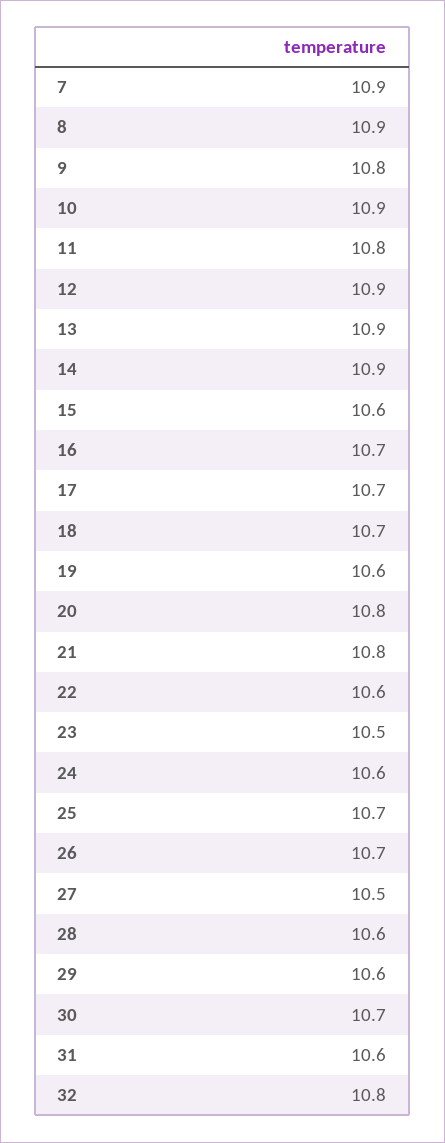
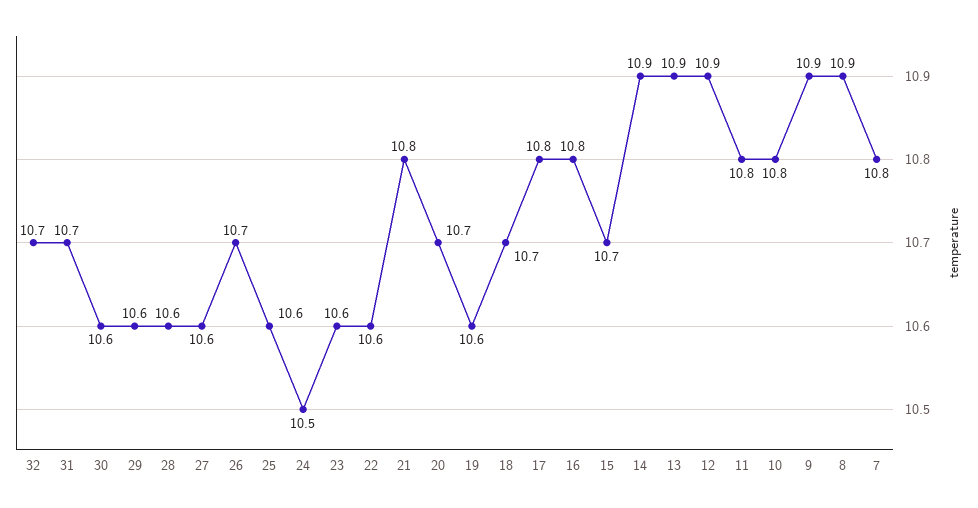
7: 10.9 -> 10.8
9: 10.8 -> 10.9
10: 10.9 -> 10.8
15: 10.6 -> 10.7
16: 10.7 -> 10.8
17: 10.7 -> 10.8
20: 10.8 -> 10.7
23: 10.5 -> 10.6
24: 10.6 -> 10.5
25: 10.7 -> 10.6
27: 10.5 -> 10.6
30: 10.7 -> 10.6
31: 10.6 -> 10.7
32: 10.8 -> 10.7

